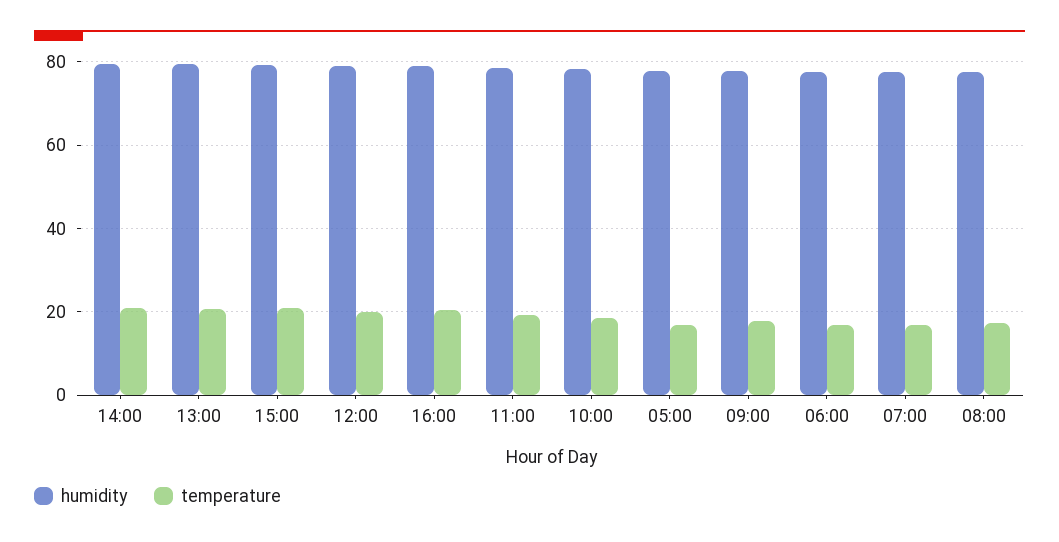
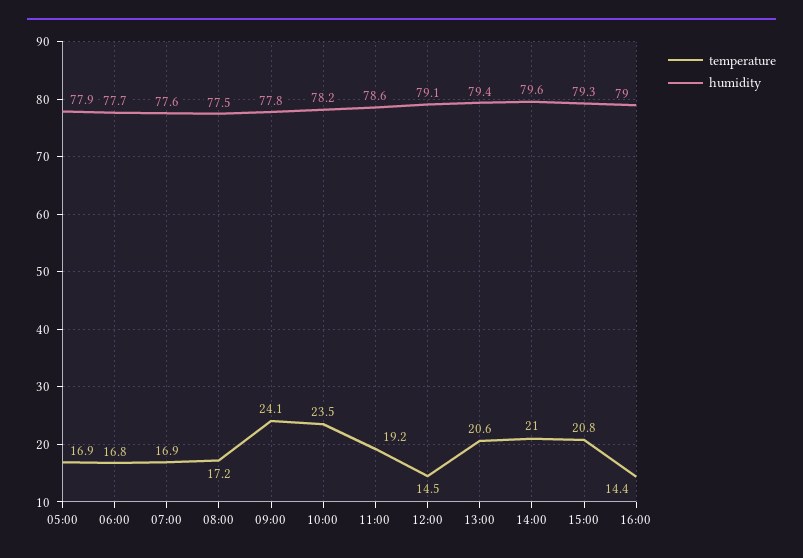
temperature, 12:00: 20 -> 14.5
temperature, 16:00: 20 -> 14.4
temperature, 10:00: 18 -> 23.5
temperature, 09:00: 18 -> 24.1

